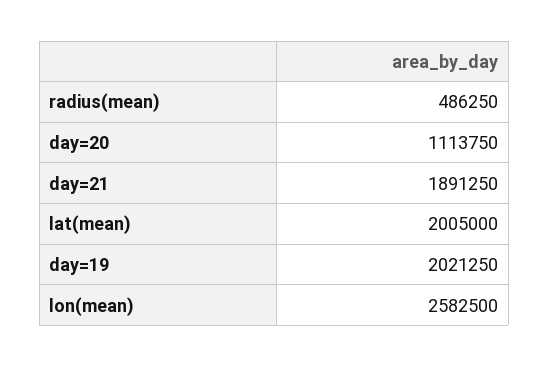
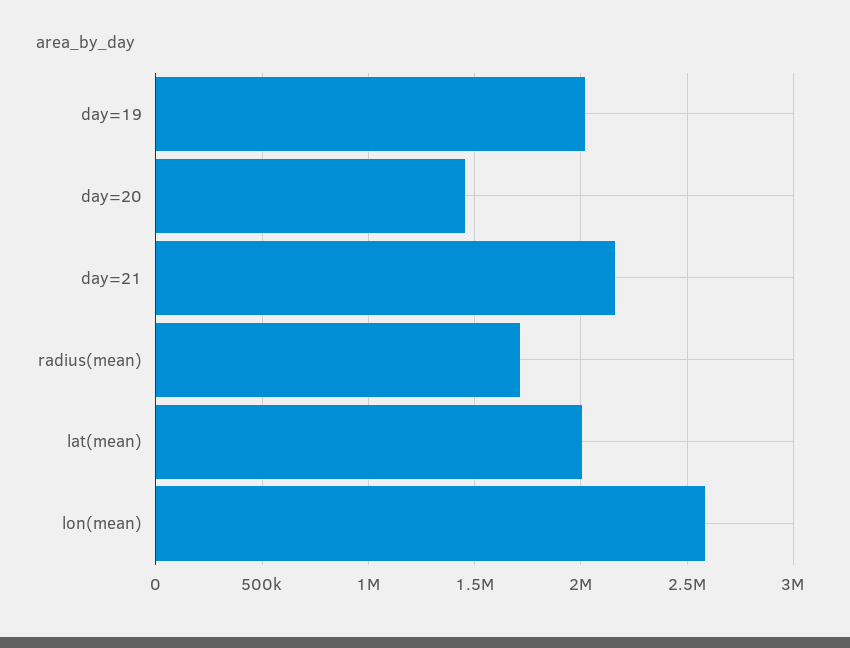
radius(mean): 486250 -> 1700000
day=20: 1113750 -> 1450000
day=21: 1891250 -> 2150000

